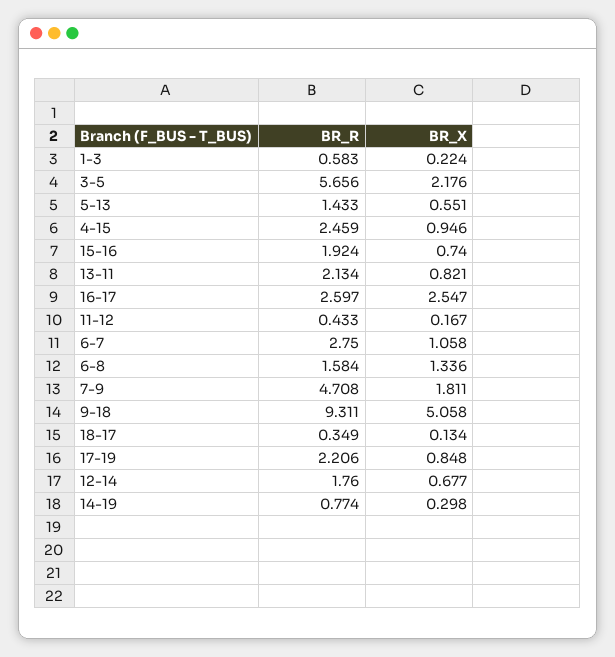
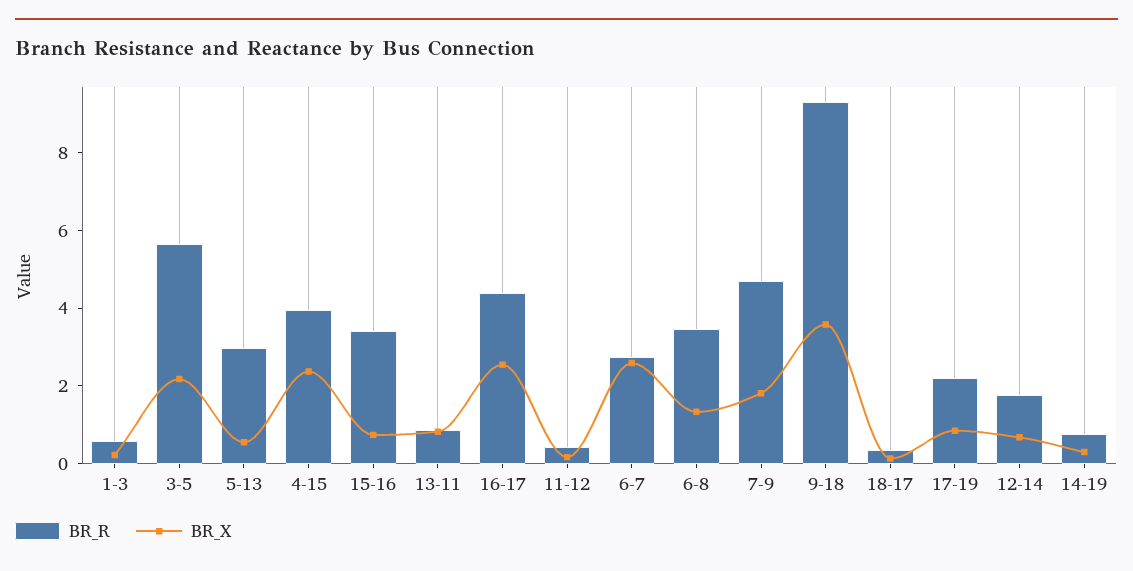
BR_R, 5-13: 1.433 -> 3
BR_R, 4-15: 2.459 -> 4
BR_X, 4-15: 0.946 -> 2.5
BR_R, 15-16: 1.924 -> 3.5
BR_R, 13-11: 2.134 -> 1
BR_R, 16-17: 2.597 -> 4.5
BR_X, 6-7: 1.058 -> 2.5
BR_R, 6-8: 1.584 -> 3.5
BR_X, 9-18: 5.058 -> 3.5

